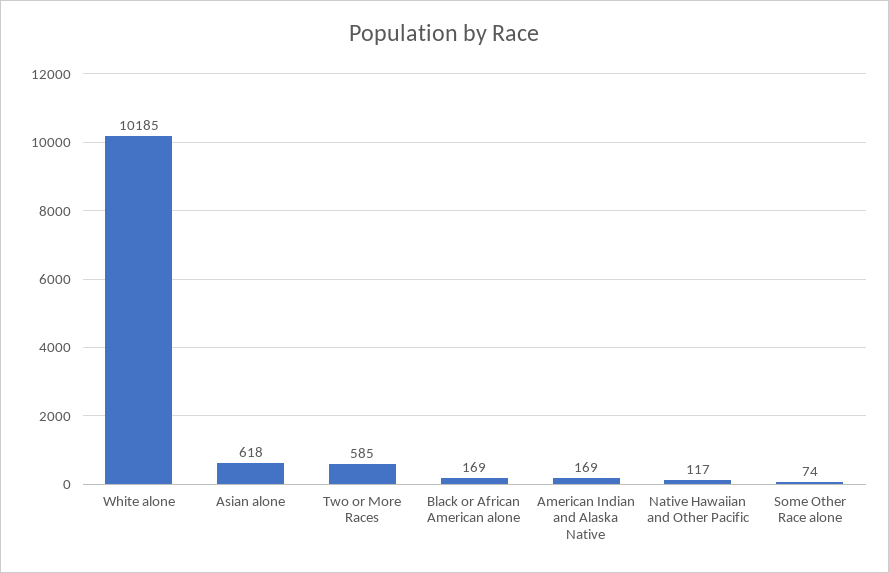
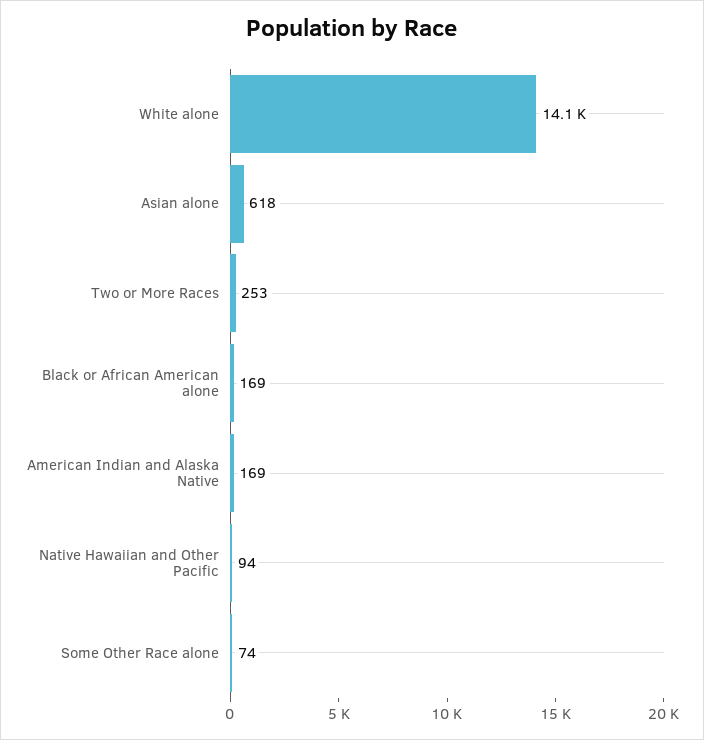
White alone: 10185 -> 14100
Two or More Races: 585 -> 253
Native Hawaiian and Other Pacific: 117 -> 94

